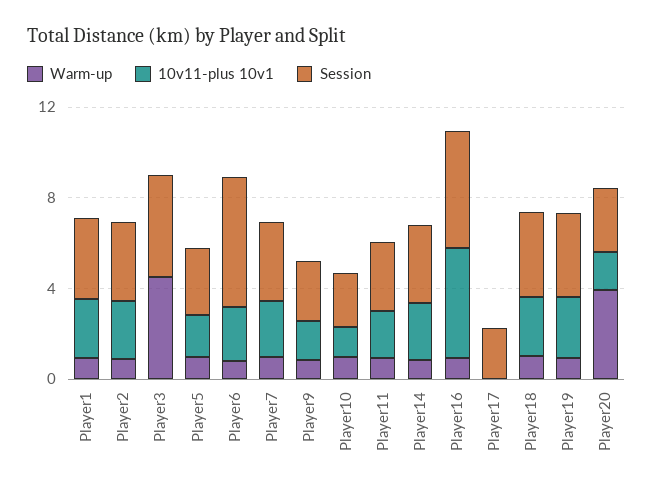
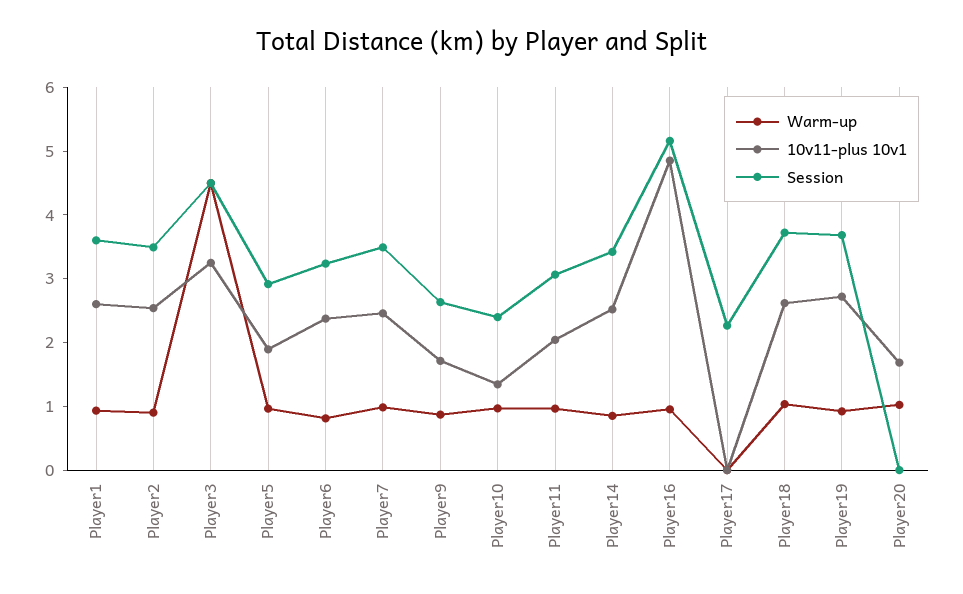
10v11-plus 10v1, Player3: 0 -> 3.2
Session, Player6: 6 -> 3.2
Warm-up, Player20: 4 -> 1
Session, Player20: 3 -> 0

